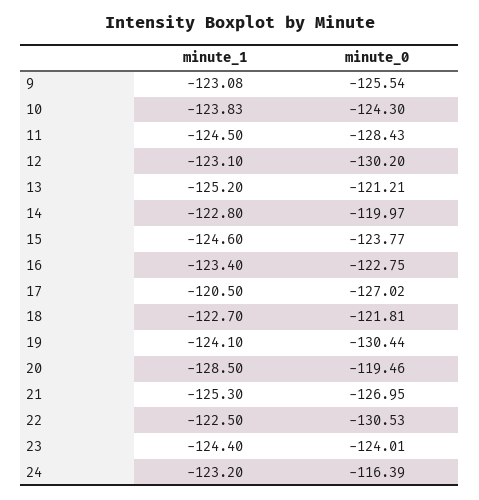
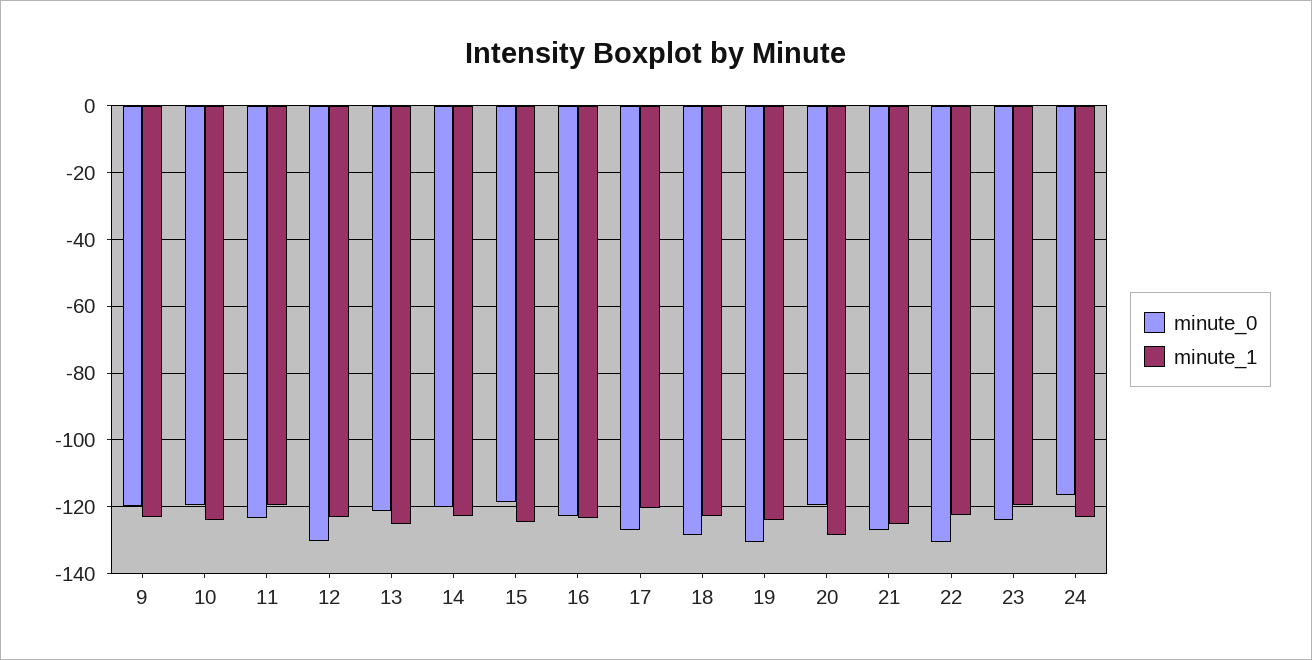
minute_0, 9: -125.54 -> -120
minute_0, 10: -124.3 -> -120
minute_1, 11: -124.5 -> -120
minute_0, 11: -128.43 -> -124
minute_0, 15: -123.77 -> -118
minute_0, 18: -121.81 -> -128
minute_1, 23: -124.4 -> -120

